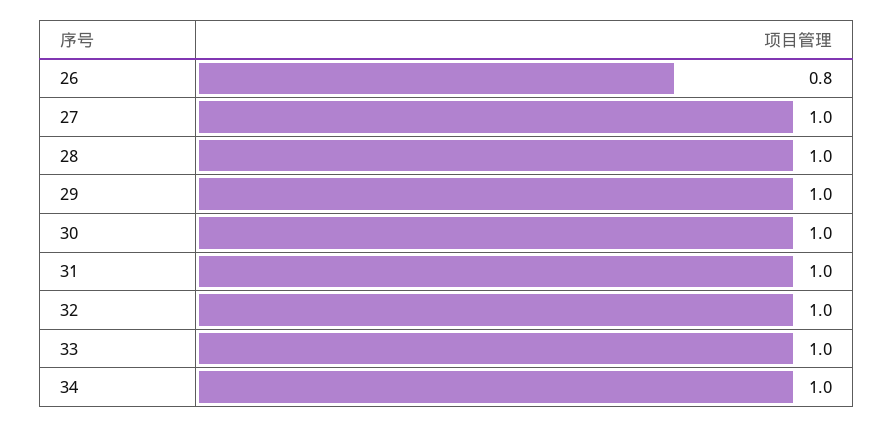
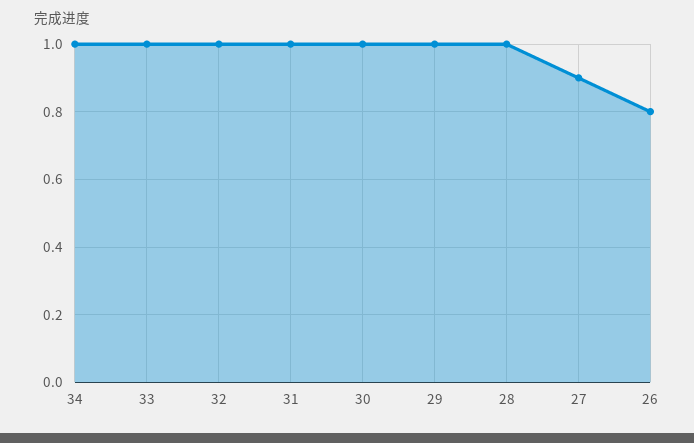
27: 1 -> 0.9

